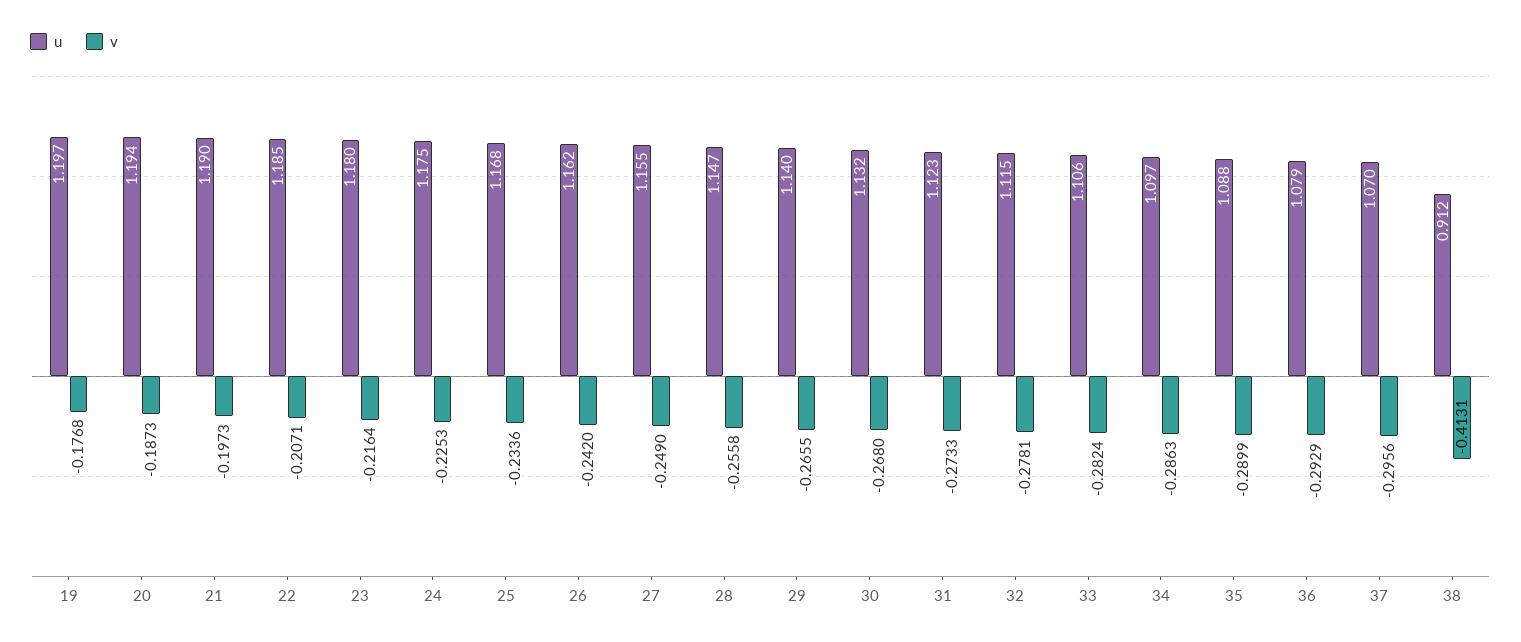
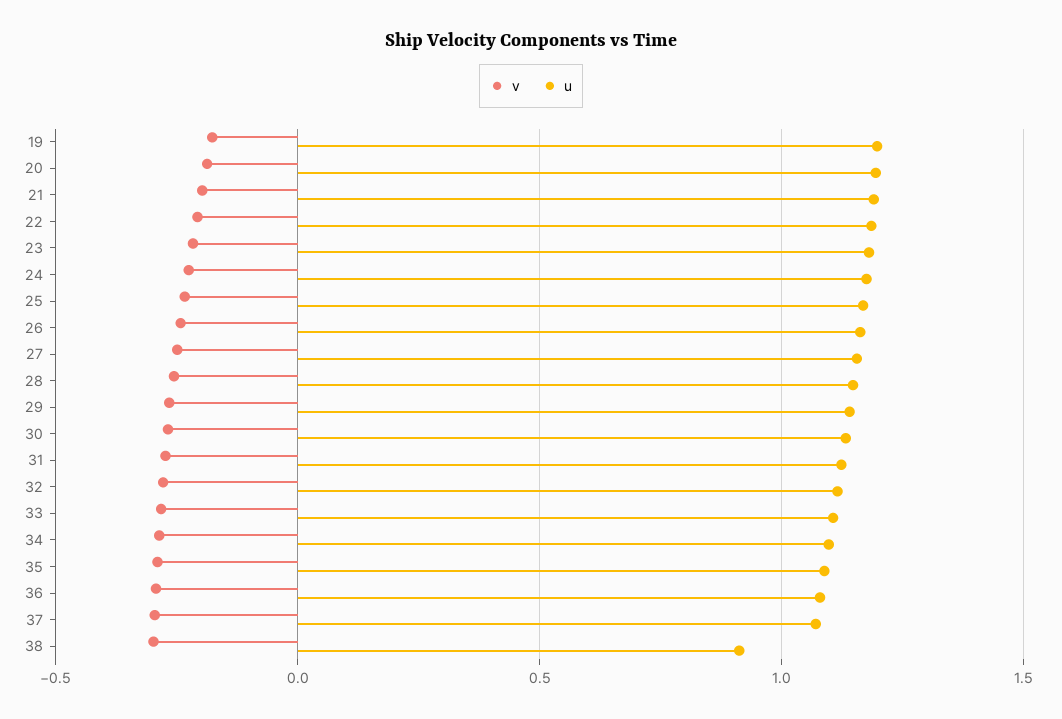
v, 38: -0.4131 -> -0.3

